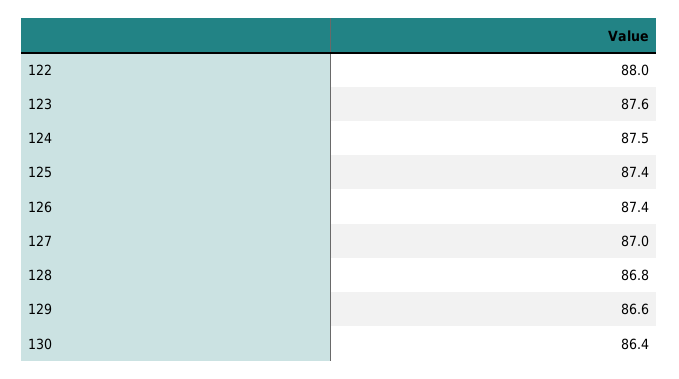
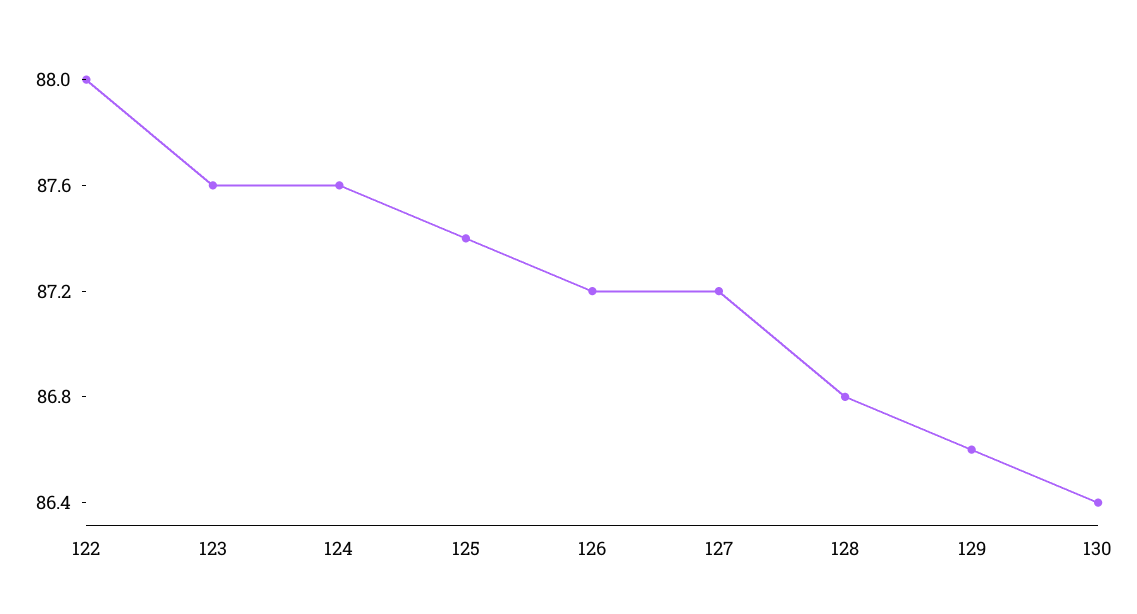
124: 87.5 -> 87.6
126: 87.4 -> 87.2
127: 87 -> 87.2

